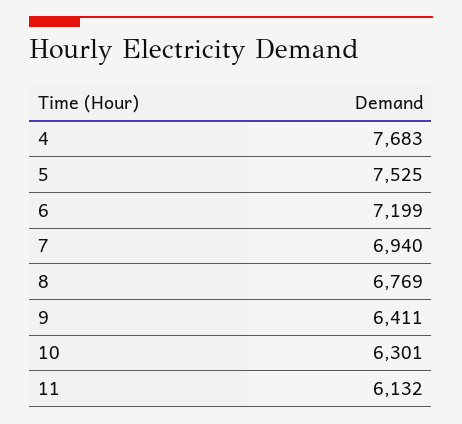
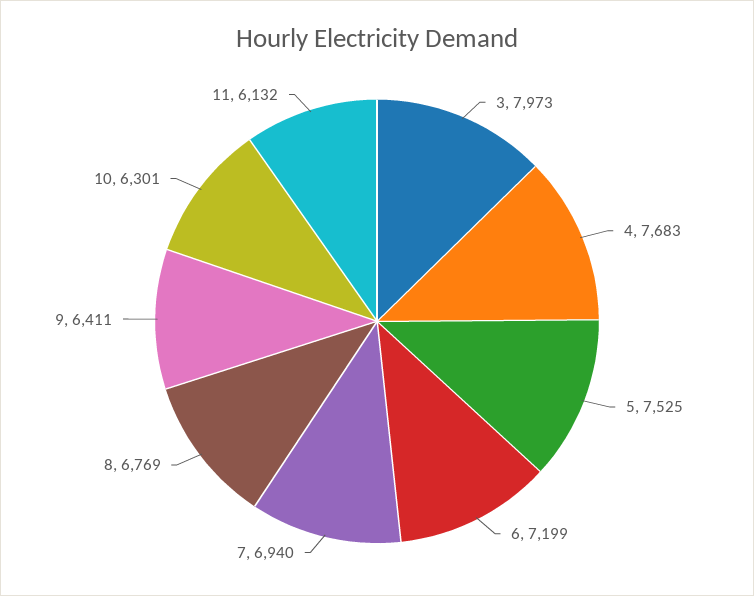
3: none -> 7973

